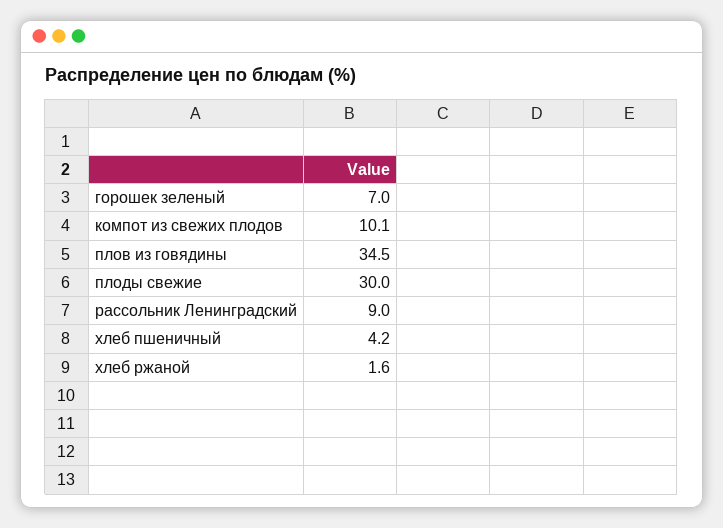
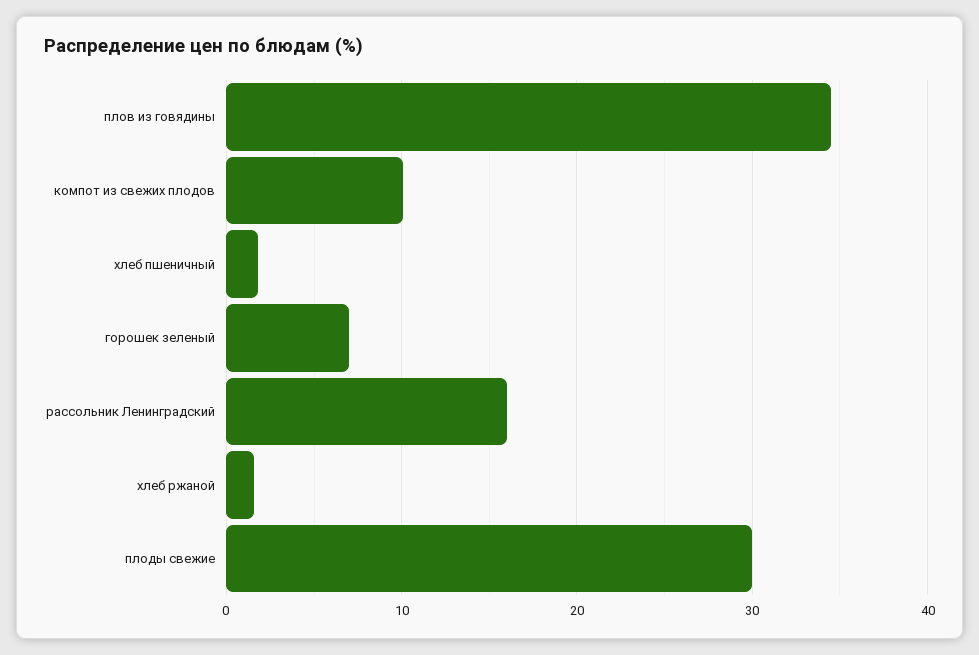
рассольник Ленинградский: 9 -> 16
хлеб пшеничный: 4.2 -> 2

